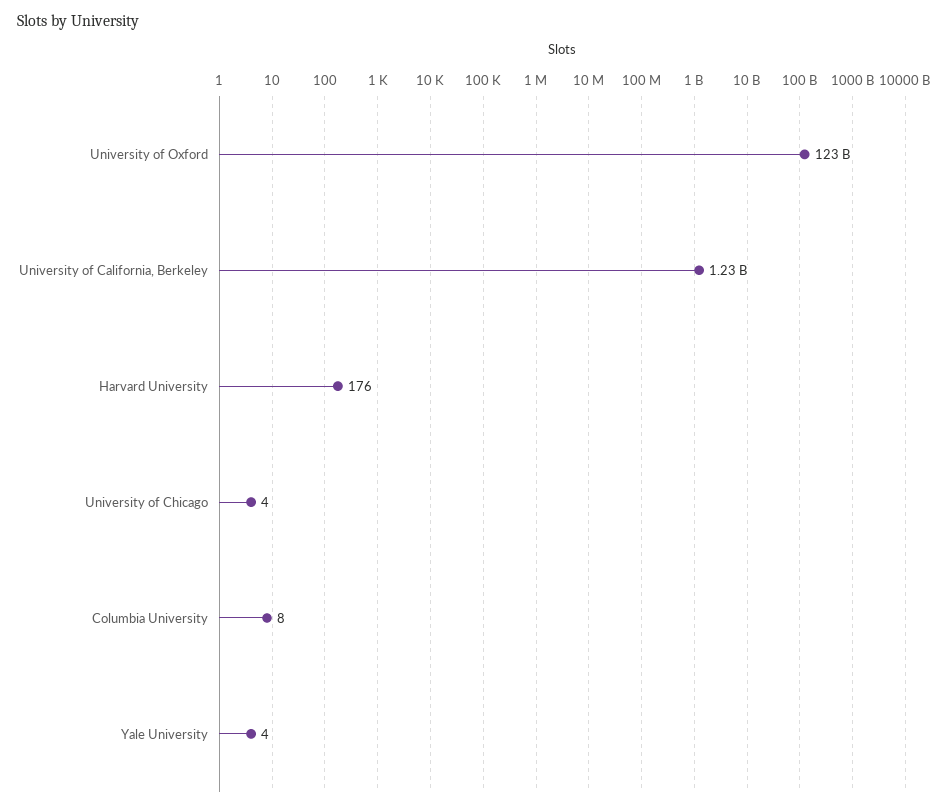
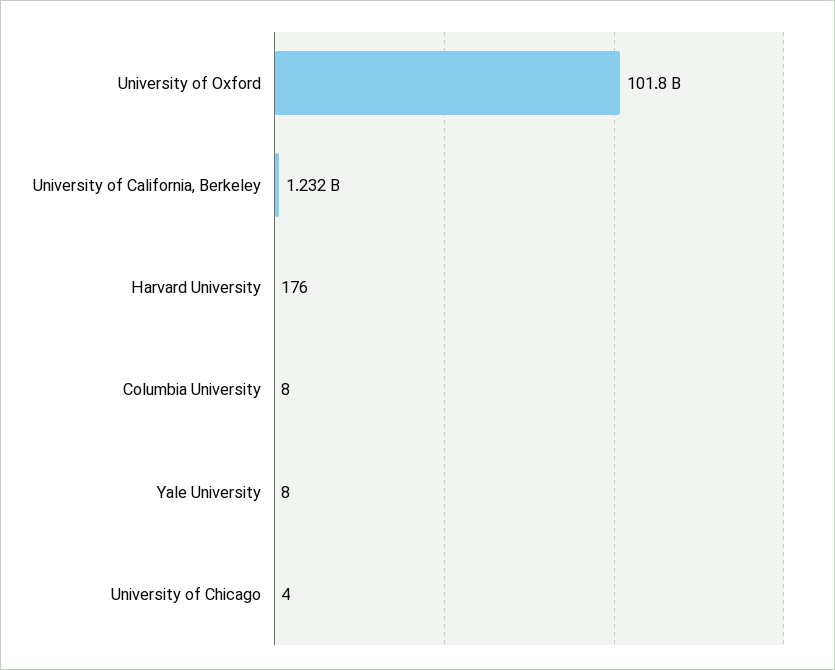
University of Oxford: 123000000000 -> 101800000000
Yale University: 4 -> 8

